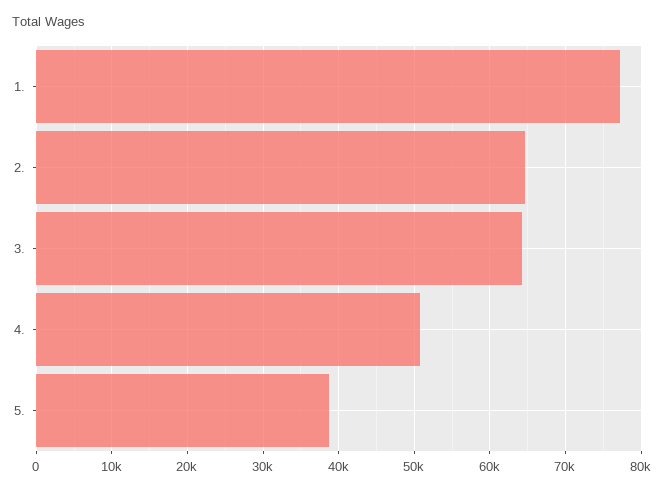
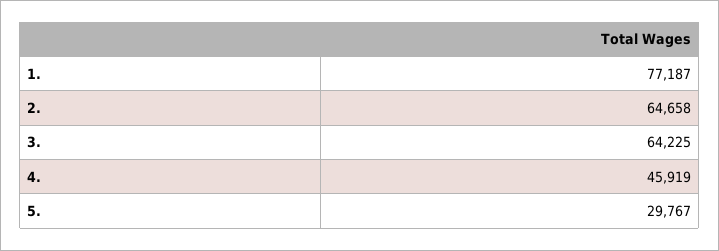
4.: 51000 -> 45919
5.: 39000 -> 29767

